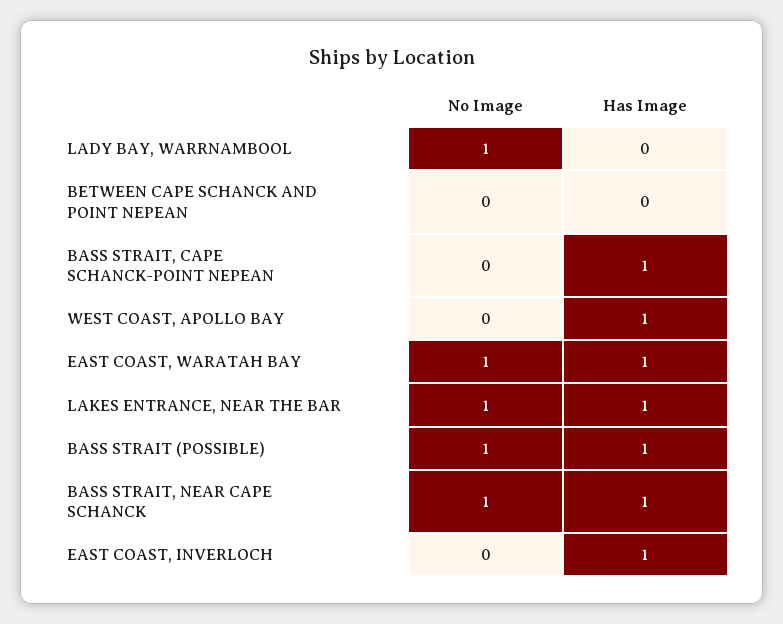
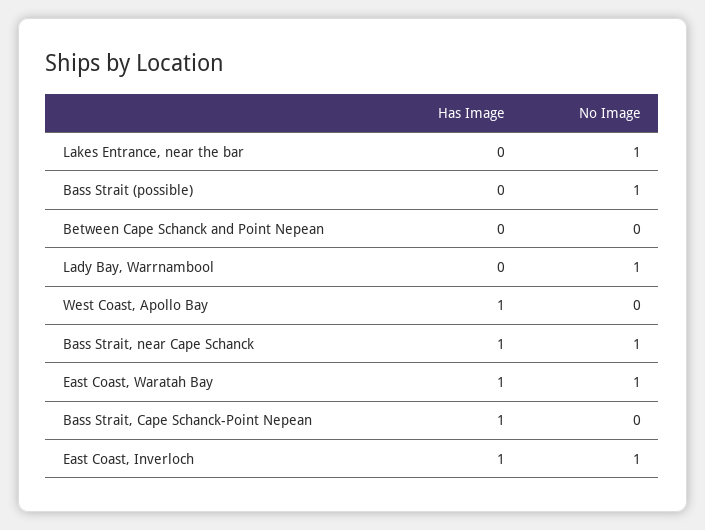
Has Image, LAKES ENTRANCE, NEAR THE BAR: 1 -> 0
Has Image, BASS STRAIT (POSSIBLE): 1 -> 0
No Image, EAST COAST, INVERLOCH: 0 -> 1

